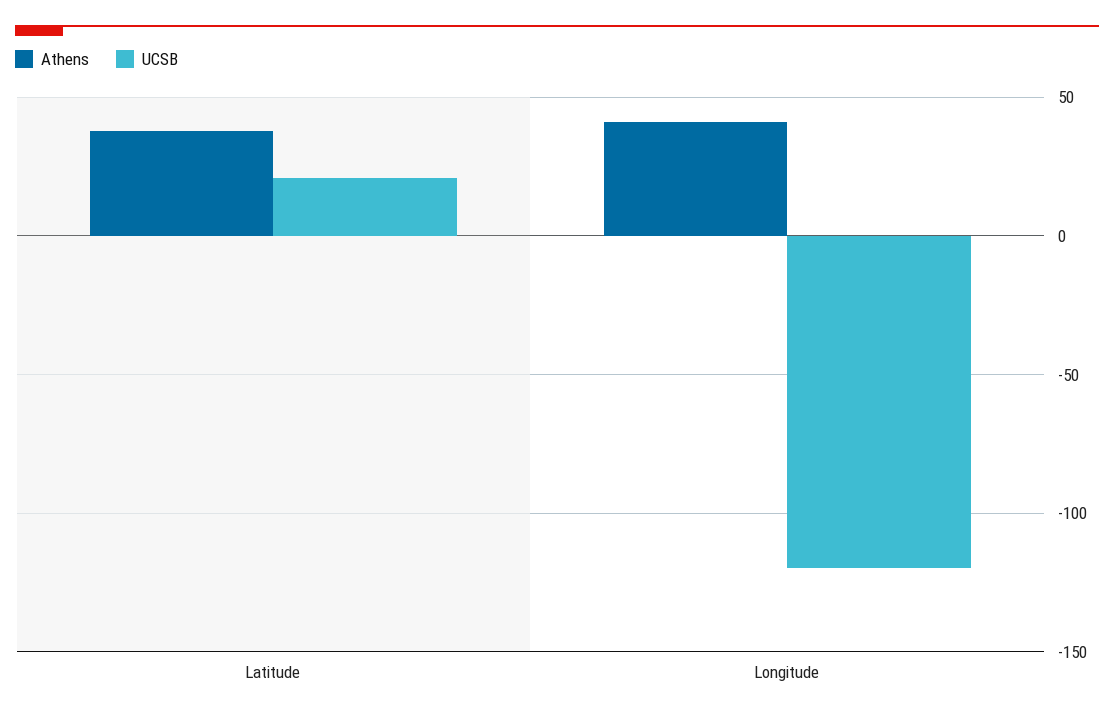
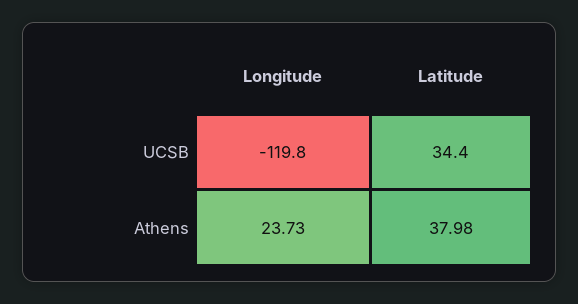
UCSB, Latitude: 20 -> 34.4
Athens, Longitude: 40 -> 23.73

